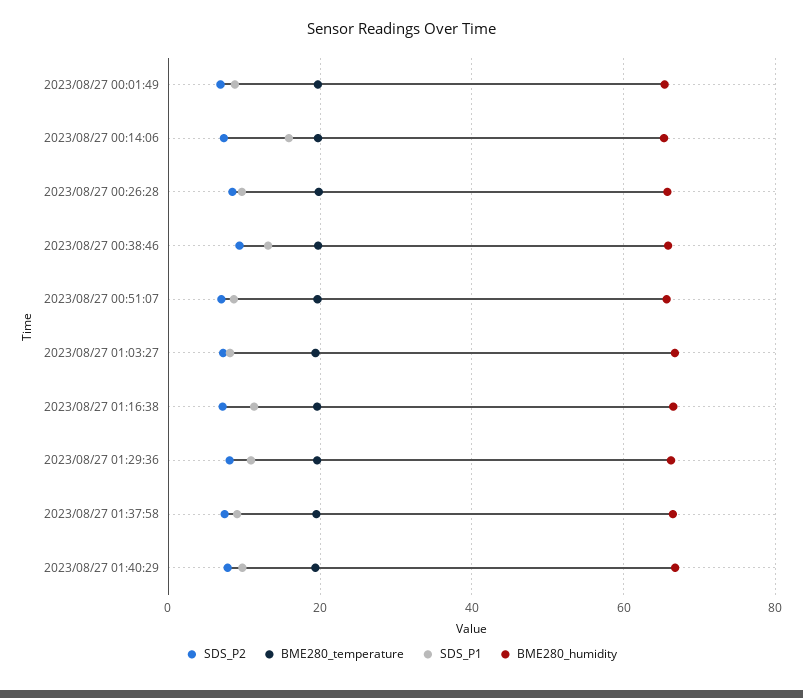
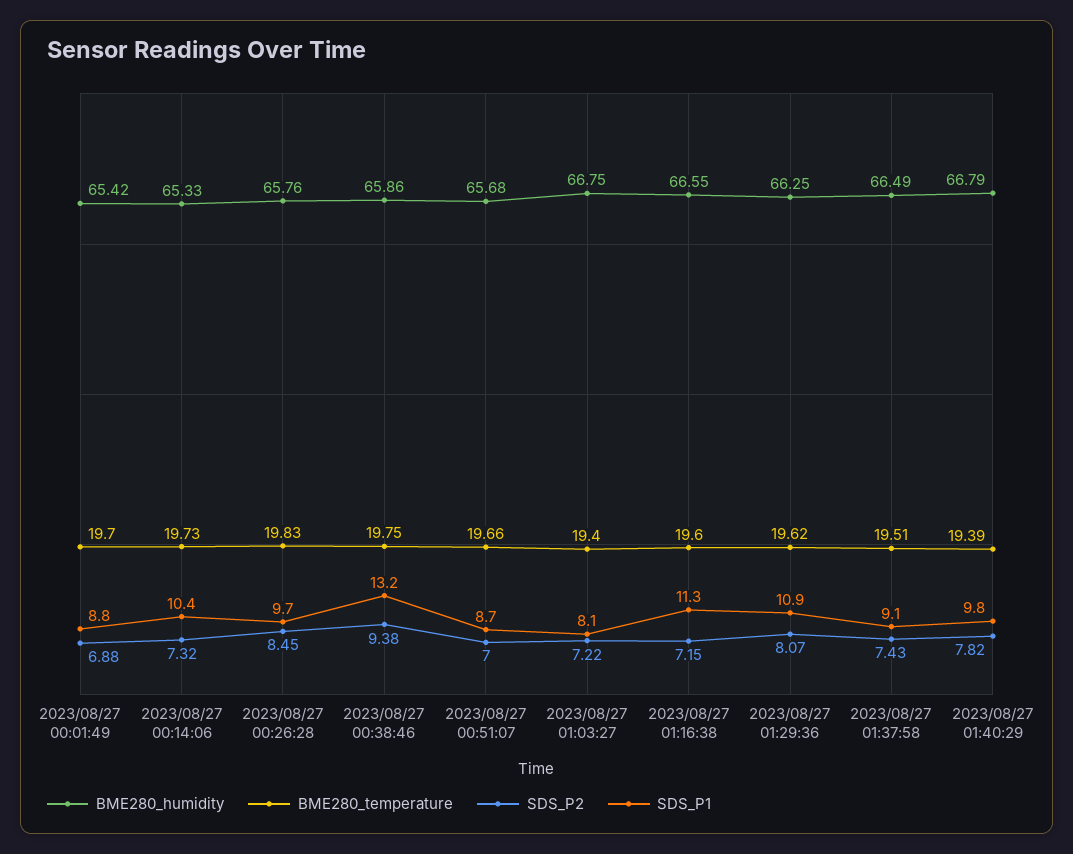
SDS_P1, 2023/08/27 00:14:06: 16 -> 10.4

